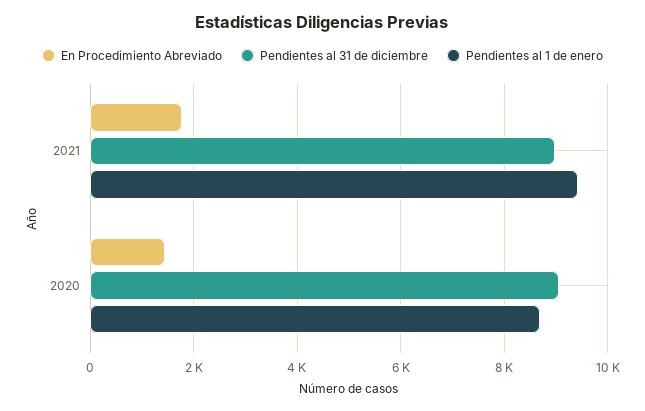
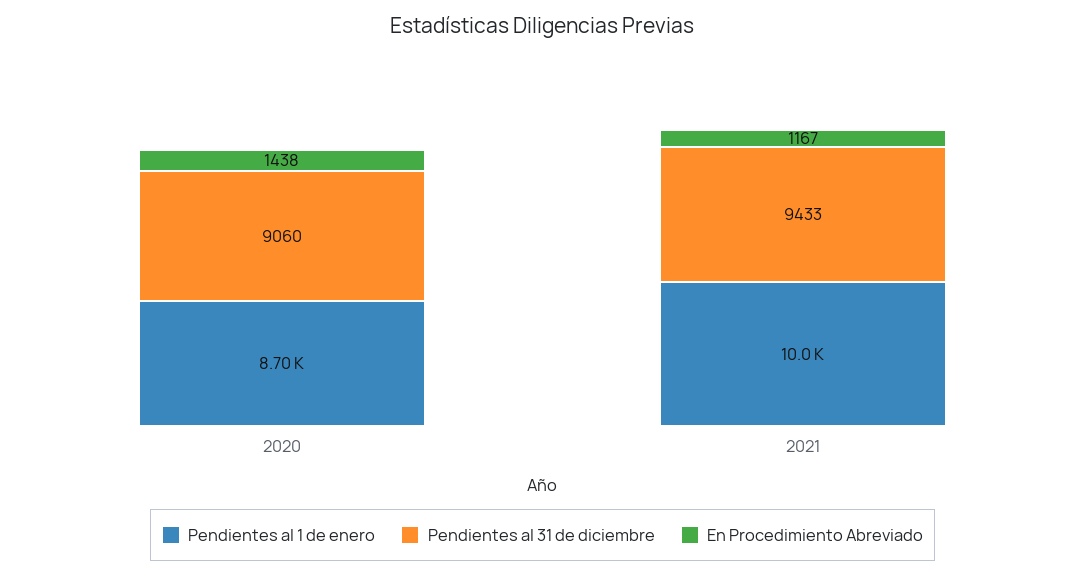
En Procedimiento Abreviado, 2021: 1800 -> 1167
Pendientes al 31 de diciembre, 2021: 9000 -> 9433
Pendientes al 1 de enero, 2021: 9400 -> 10000

